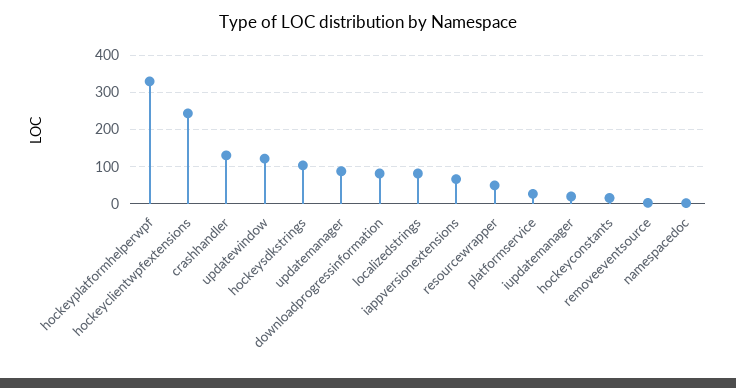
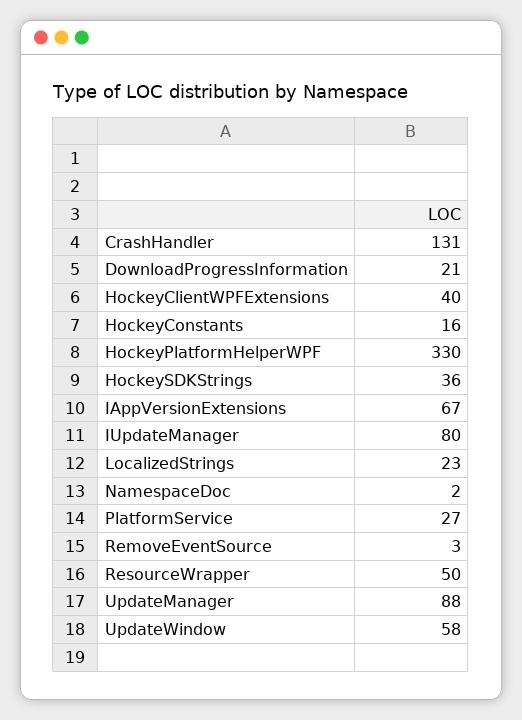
hockeyclientwpfextensions: 240 -> 40
updatewindow: 120 -> 58
hockeysdkstrings: 100 -> 36
downloadprogressinformation: 80 -> 21
localizedstrings: 80 -> 23
iupdatemanager: 20 -> 80

